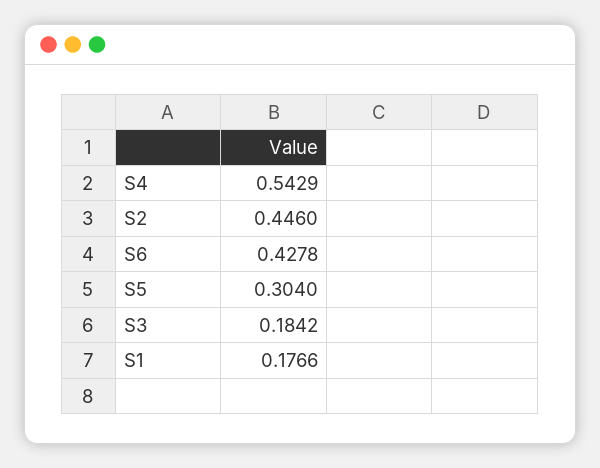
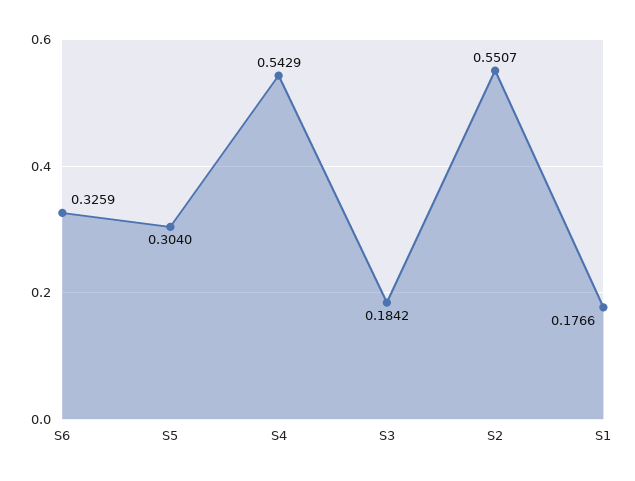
S2: 0.446 -> 0.5507
S6: 0.4278 -> 0.3259

